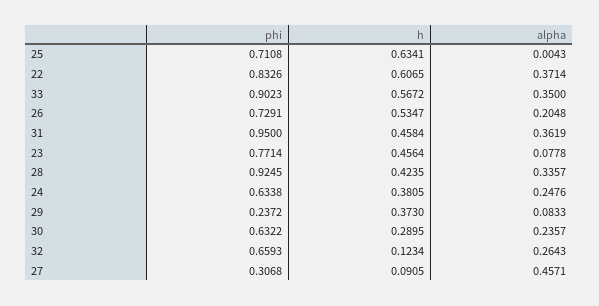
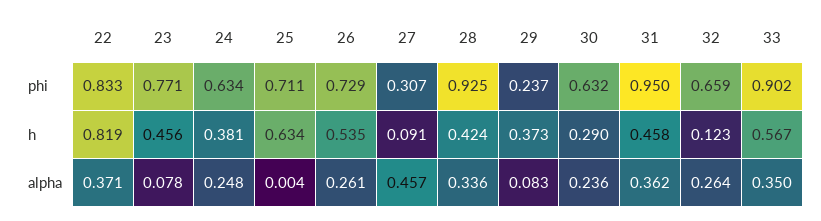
h, 22: 0.6065 -> 0.819
alpha, 26: 0.2048 -> 0.261

